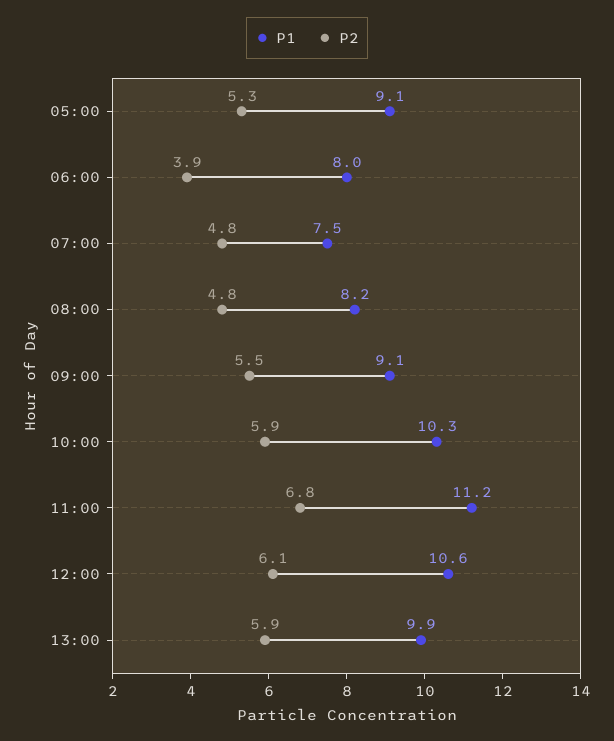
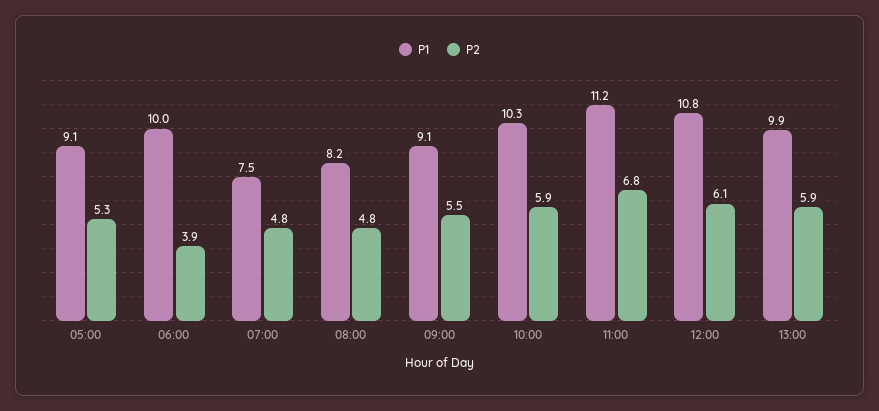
P1, 06:00: 8 -> 10
P1, 12:00: 10.6 -> 10.8

